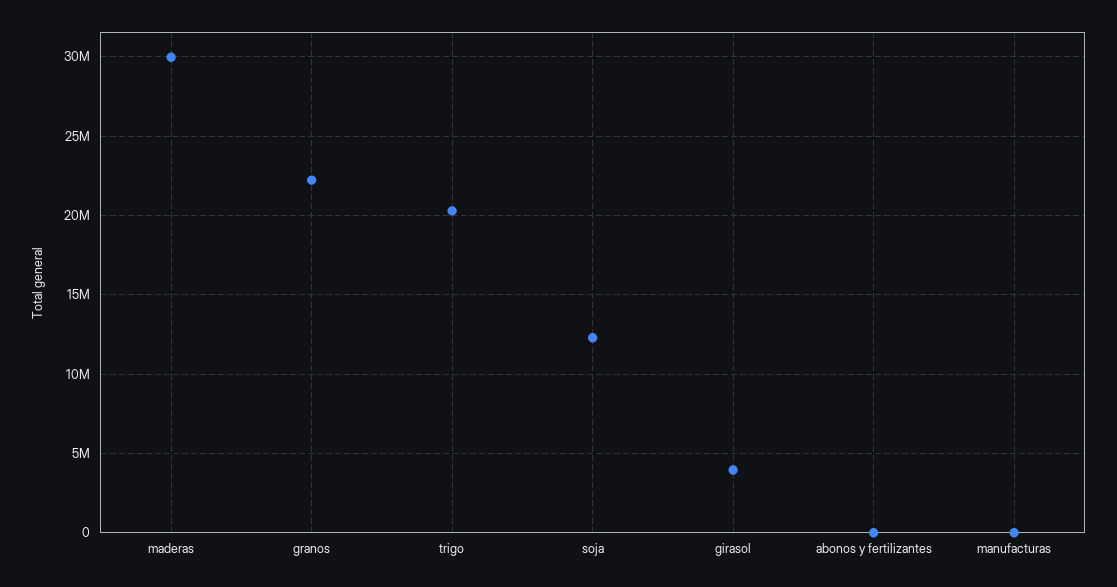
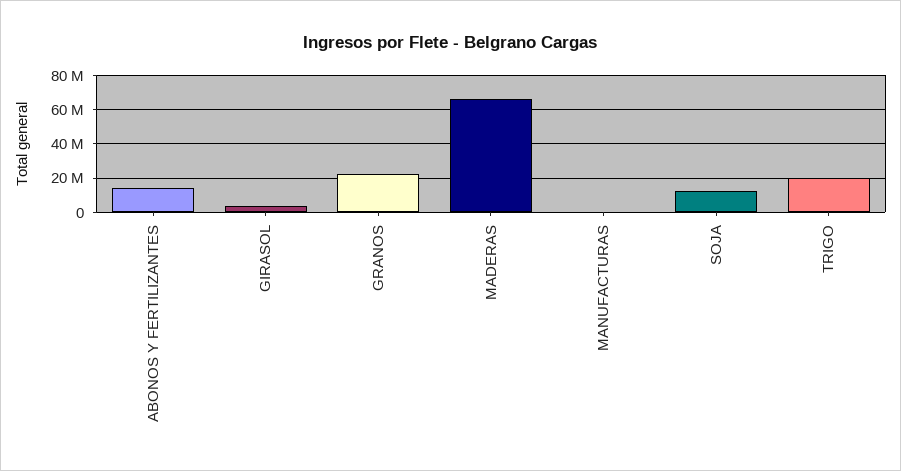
maderas: 30000000 -> 65000000
abonos y fertilizantes: 0 -> 15000000

